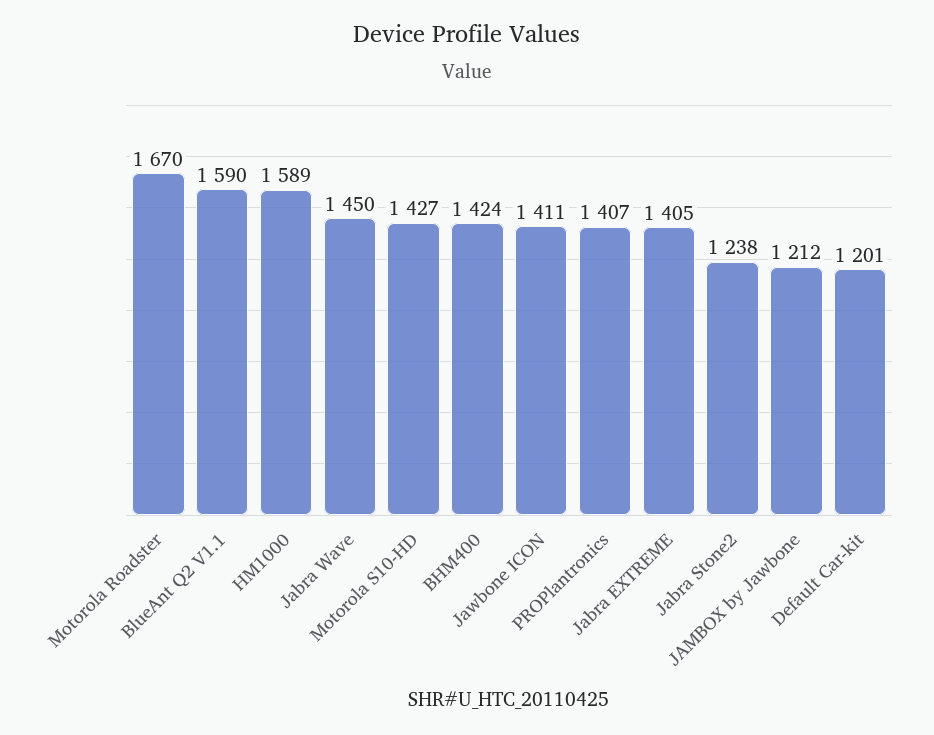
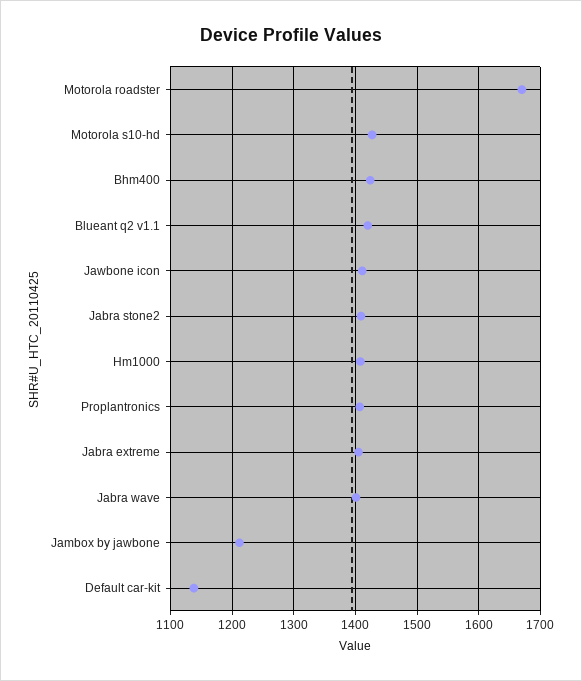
BlueAnt Q2 V1.1: 1590 -> 1420
HM1000: 1589 -> 1410
Jabra Wave: 1450 -> 1400
Jabra Stone2: 1238 -> 1410
Default Car-kit: 1201 -> 1140

